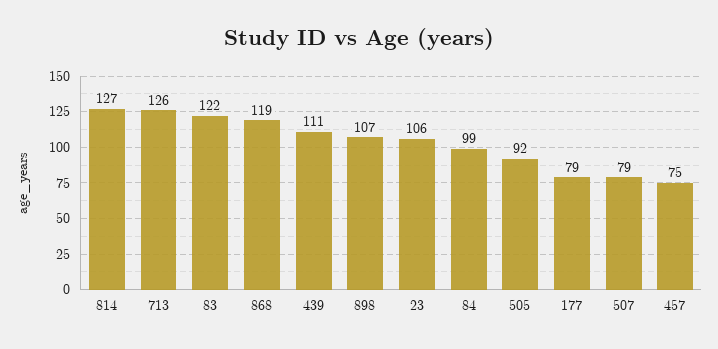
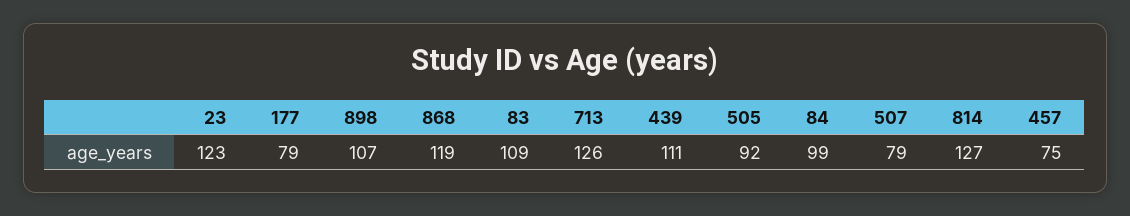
83: 122 -> 109
23: 106 -> 123

